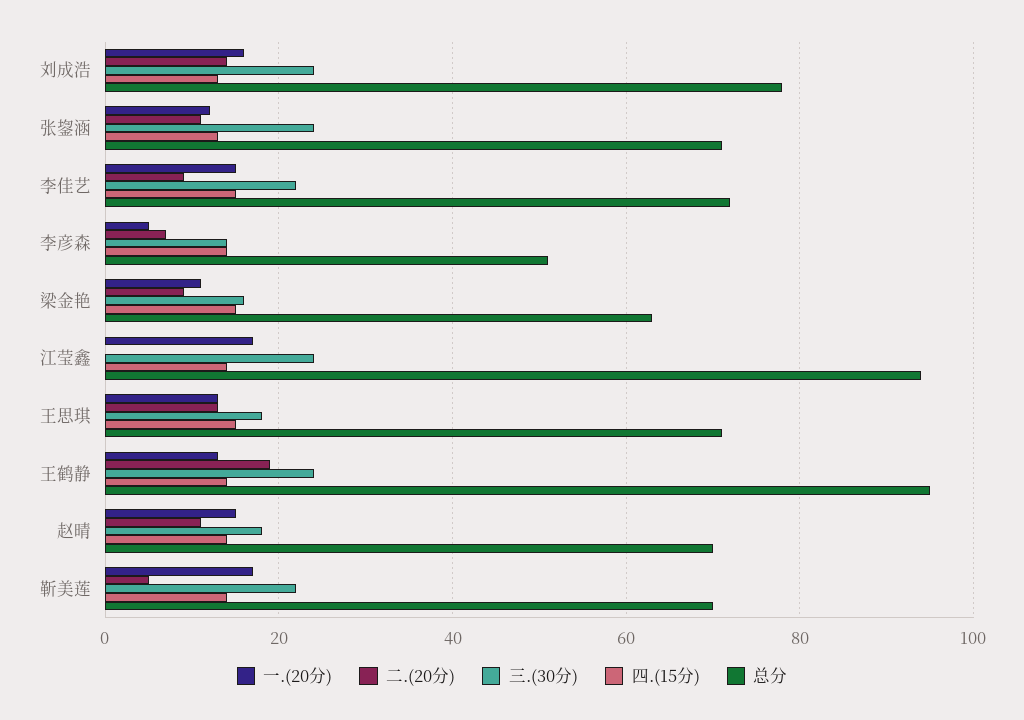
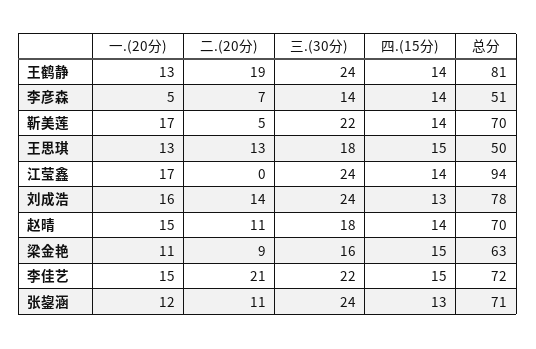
二.(20分), 李佳艺: 10 -> 21
总分, 王思琪: 70 -> 50
总分, 王鹤静: 95 -> 81

